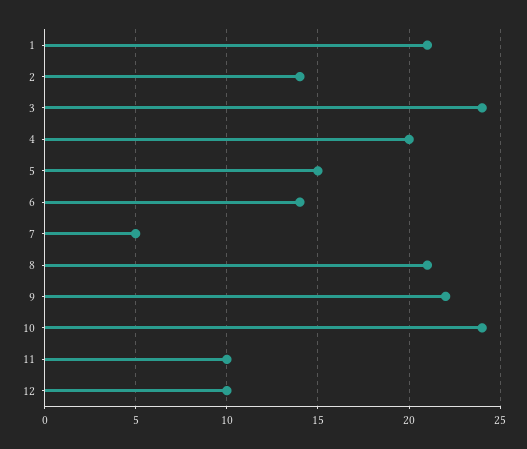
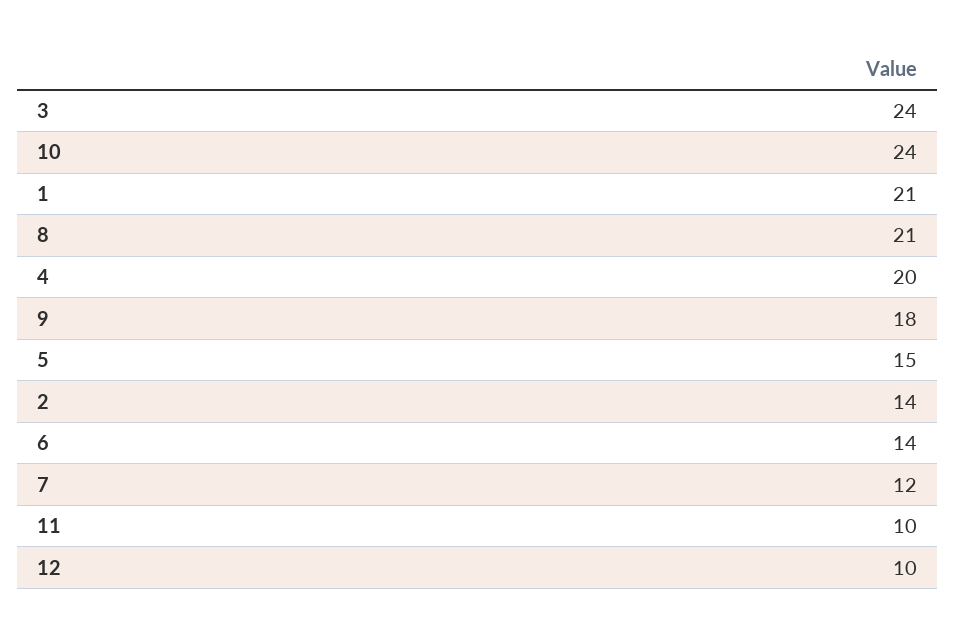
7: 5 -> 12
9: 22 -> 18

